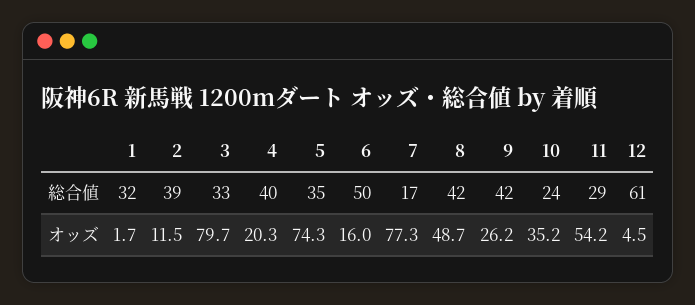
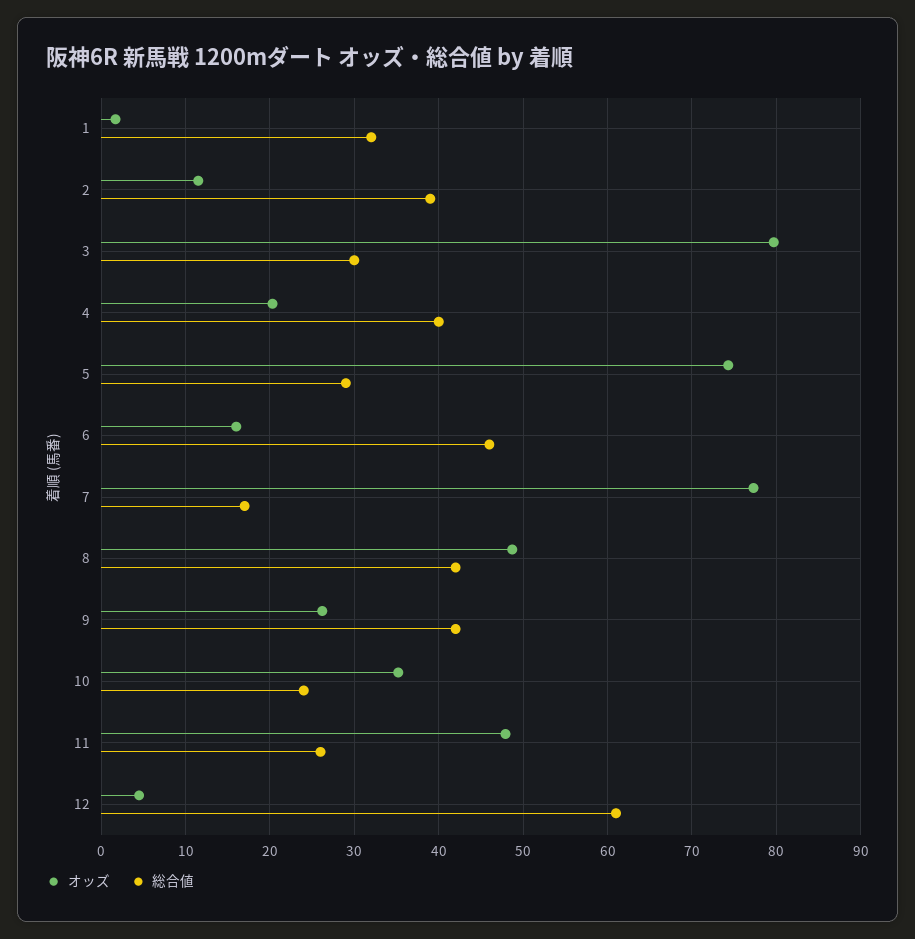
総合値, 3: 33 -> 30
総合値, 5: 35 -> 29
総合値, 6: 50 -> 46
総合値, 11: 29 -> 26
オッズ, 11: 54.2 -> 48

